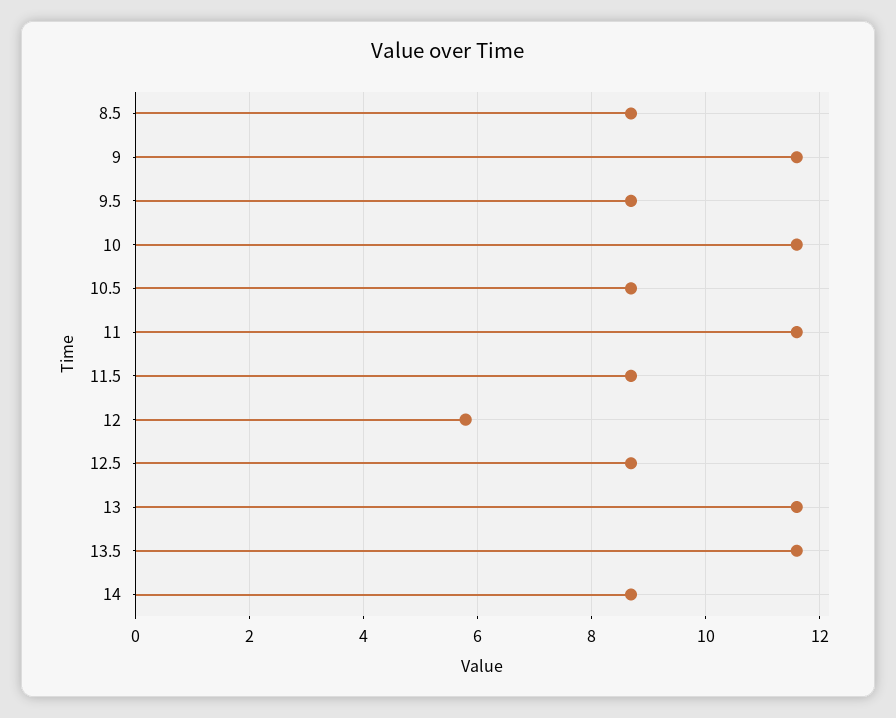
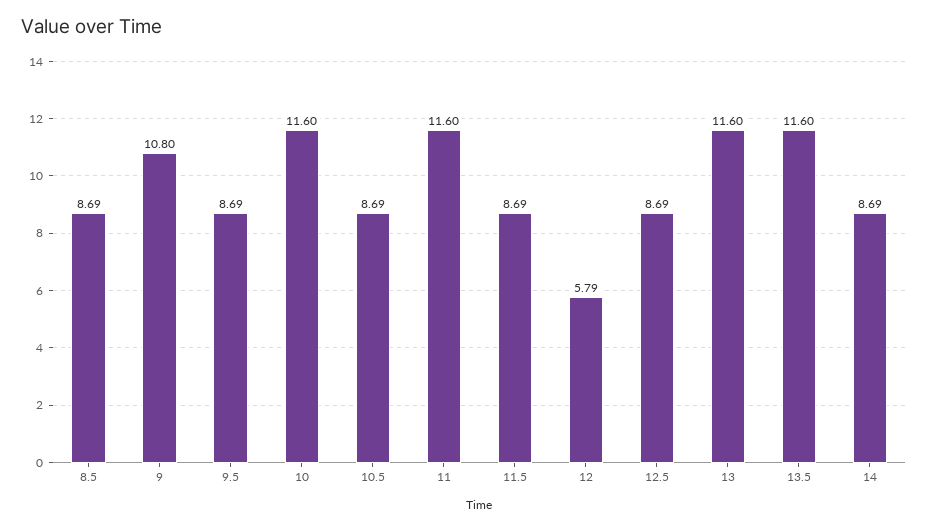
9: 11.6 -> 10.8

